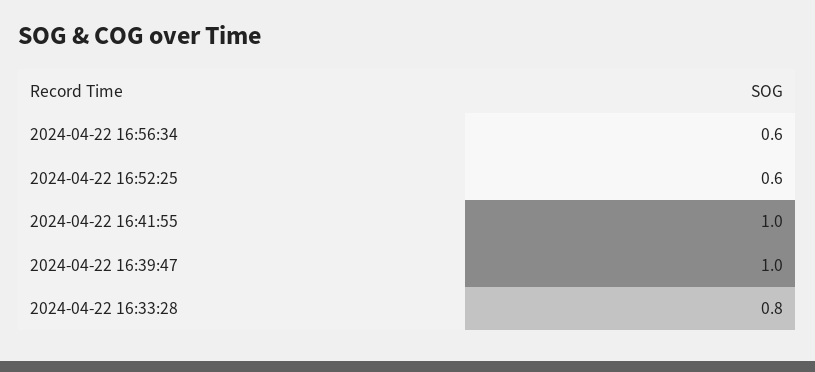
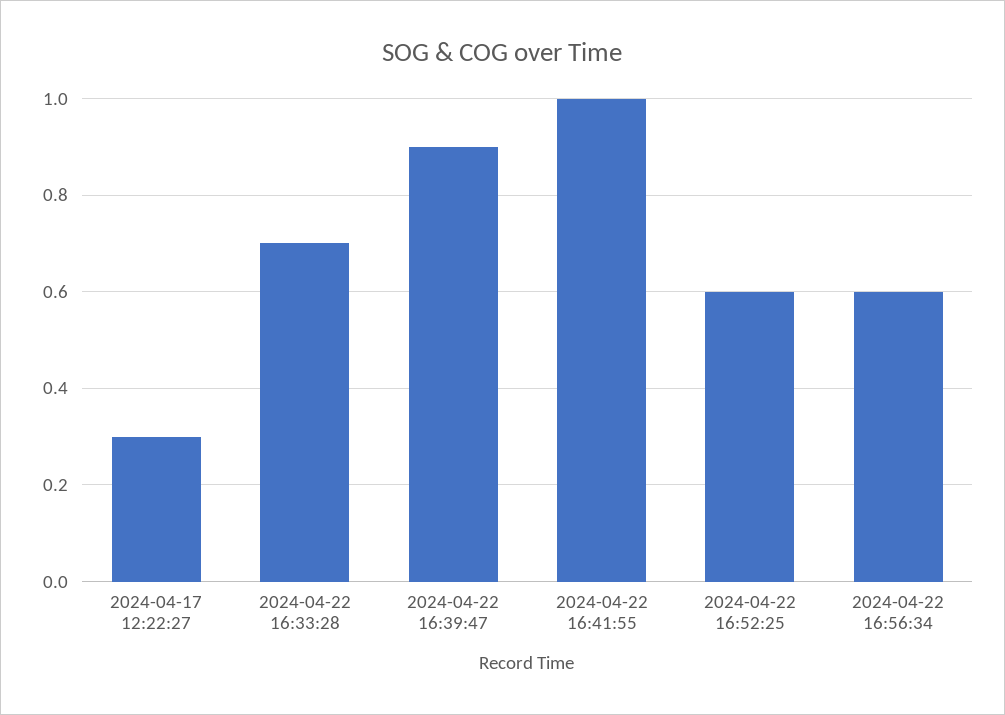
2024-04-22 16:39:47: 1 -> 0.9
2024-04-22 16:33:28: 0.8 -> 0.7
2024-04-17 12:22:27: none -> 0.3

